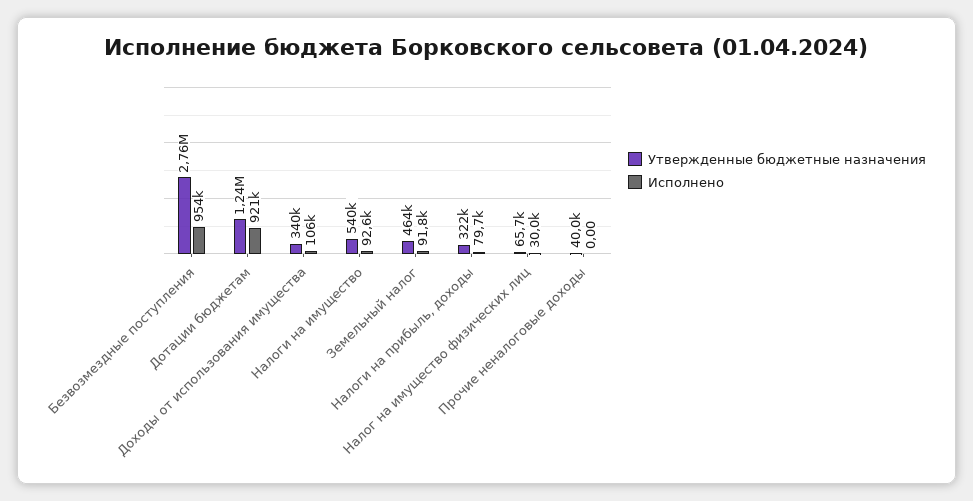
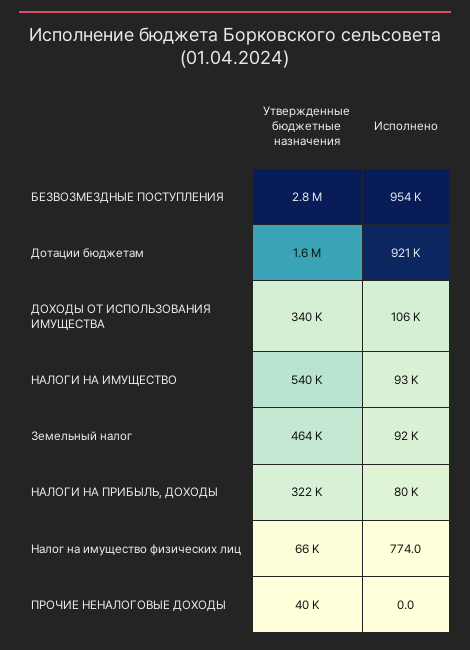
Утвержденные бюджетные назначения, Дотации бюджетам: 1240000 -> 1600000
Исполнено, Налог на имущество физических лиц: 30000 -> 774

